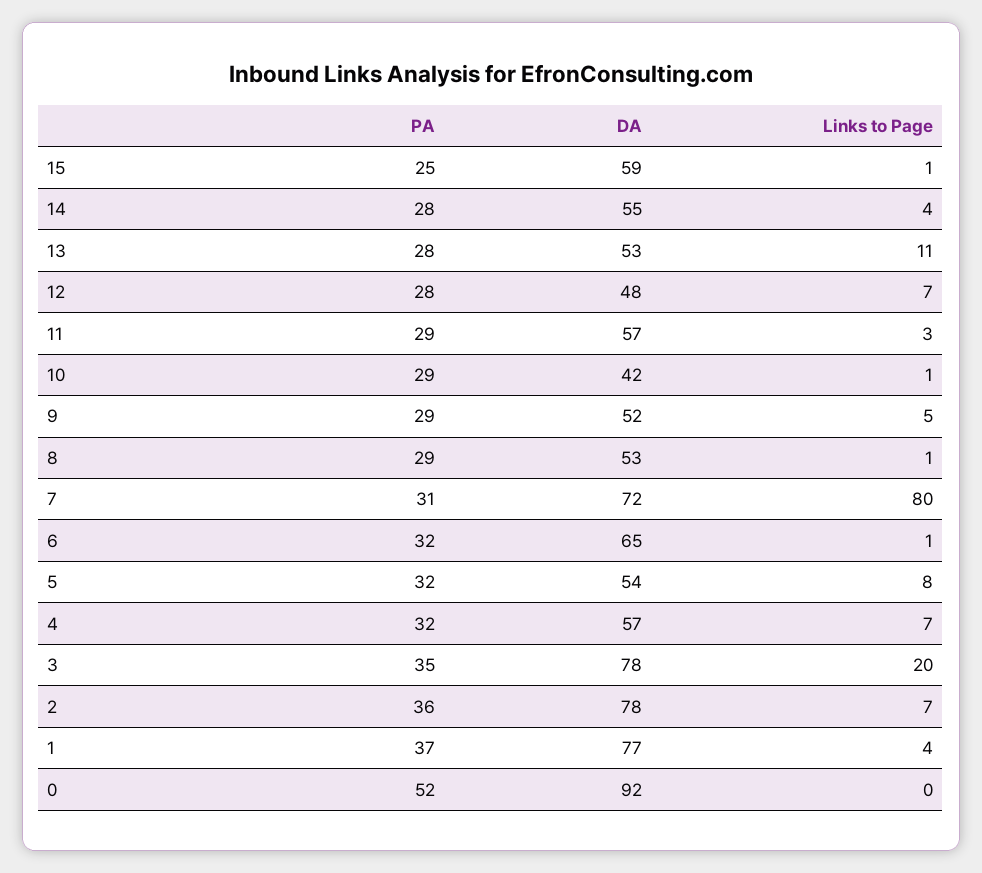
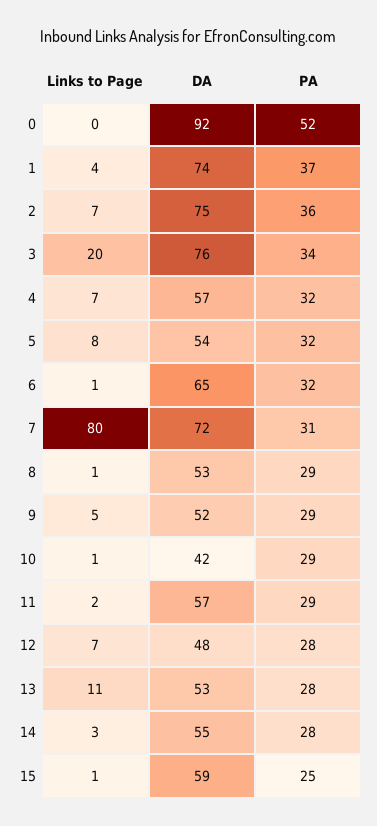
Links to Page, 14: 4 -> 3
Links to Page, 11: 3 -> 2
PA, 3: 35 -> 34
DA, 3: 78 -> 76
DA, 2: 78 -> 75
DA, 1: 77 -> 74

